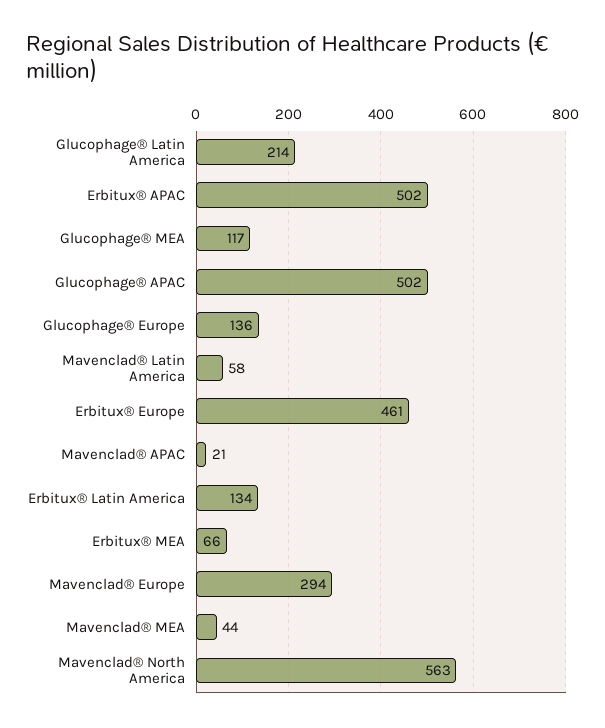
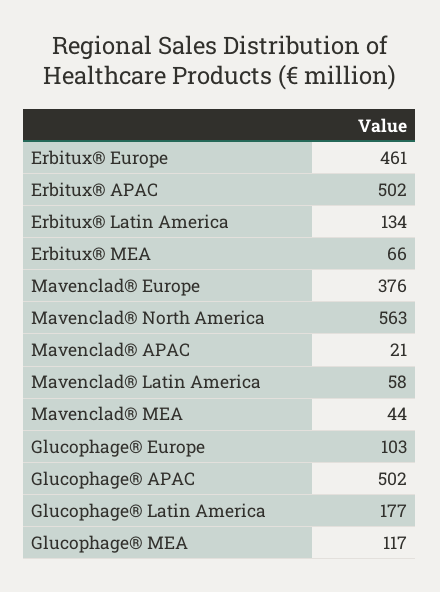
Glucophage® Latin America: 214 -> 177
Glucophage® Europe: 136 -> 103
Mavenclad® Europe: 294 -> 376

